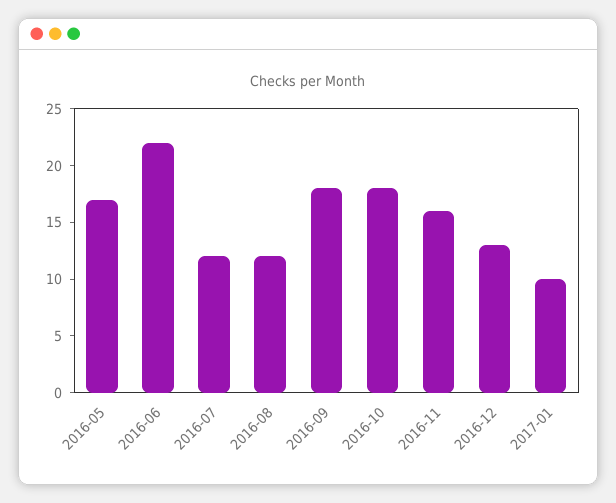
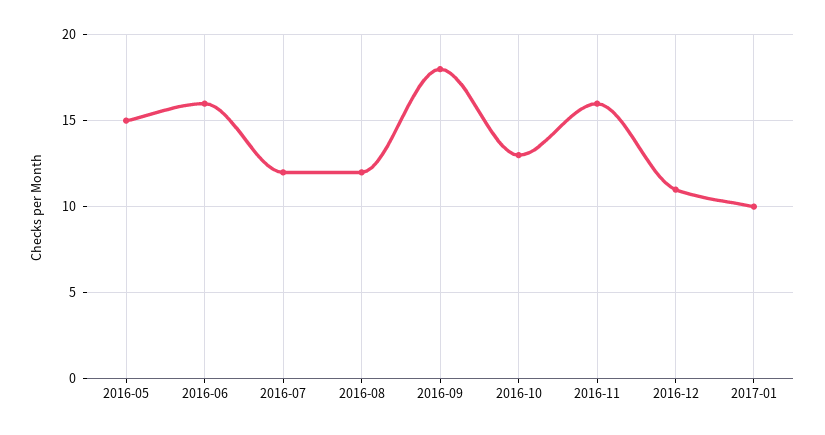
2016-05: 17 -> 15
2016-06: 22 -> 16
2016-10: 18 -> 13
2016-12: 13 -> 11

